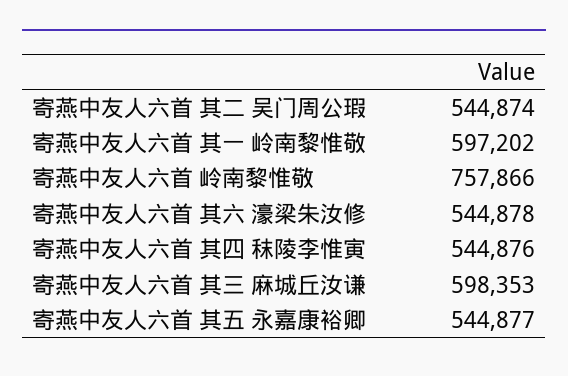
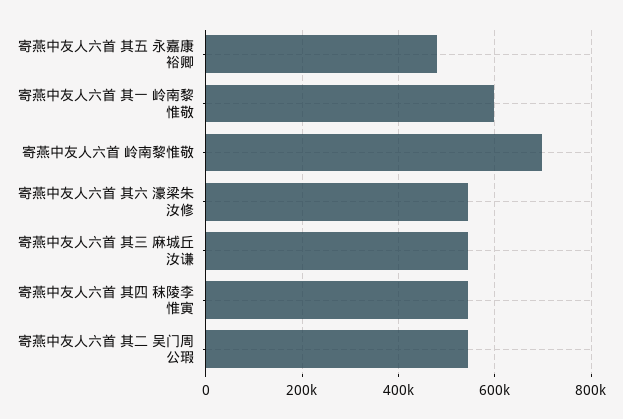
寄燕中友人六首 岭南黎惟敬: 757866 -> 700000
寄燕中友人六首 其三 麻城丘汝谦: 598353 -> 540000
寄燕中友人六首 其五 永嘉康裕卿: 544877 -> 480000

